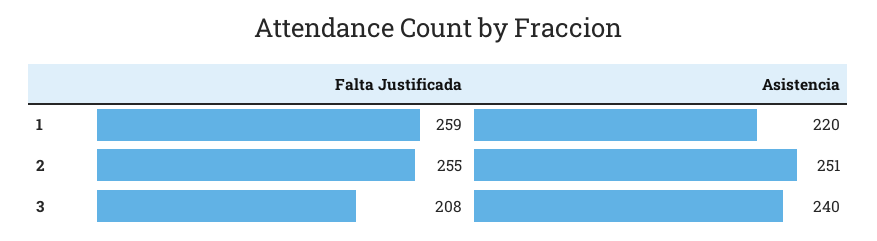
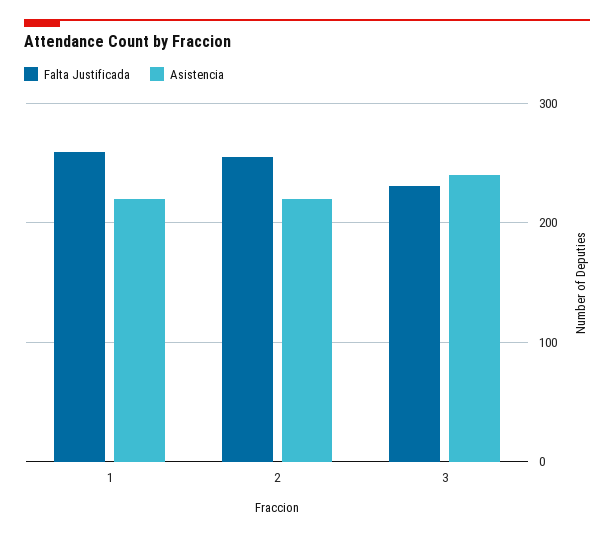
Asistencia, 2: 251 -> 220
Falta Justificada, 3: 208 -> 230

